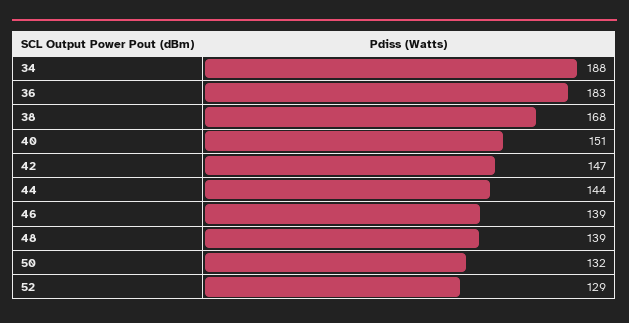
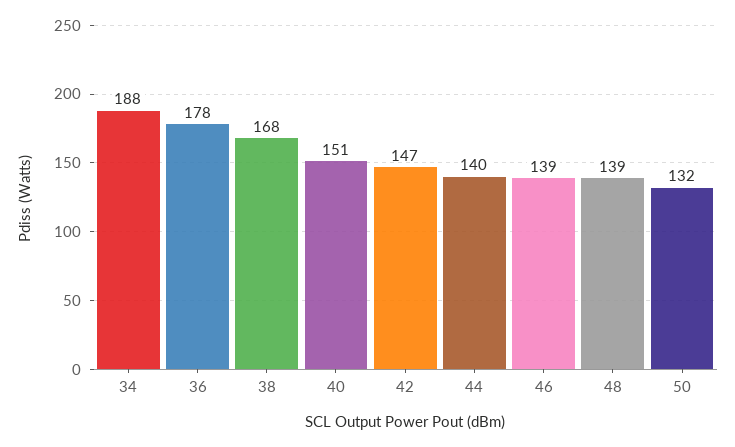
36: 183 -> 178
44: 144 -> 140
52: 129 -> none

